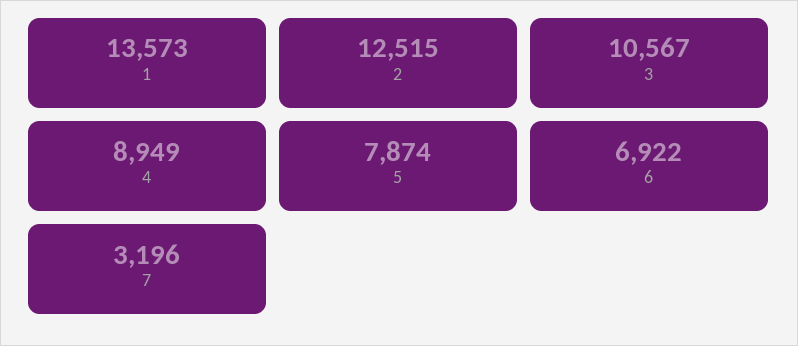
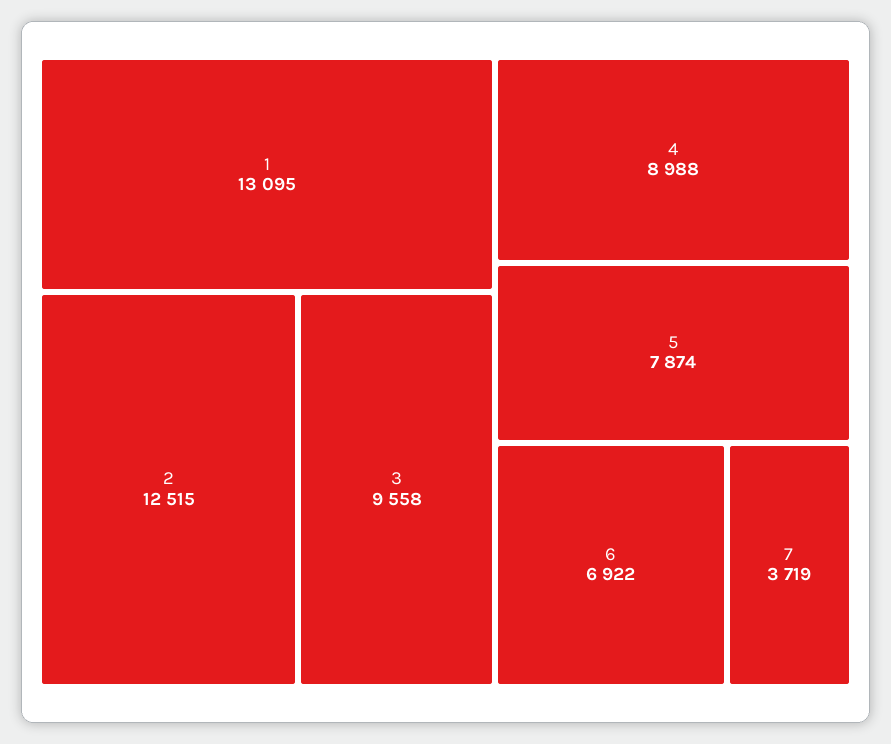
1: 13573 -> 13095
3: 10567 -> 9558
4: 8949 -> 8988
7: 3196 -> 3719

